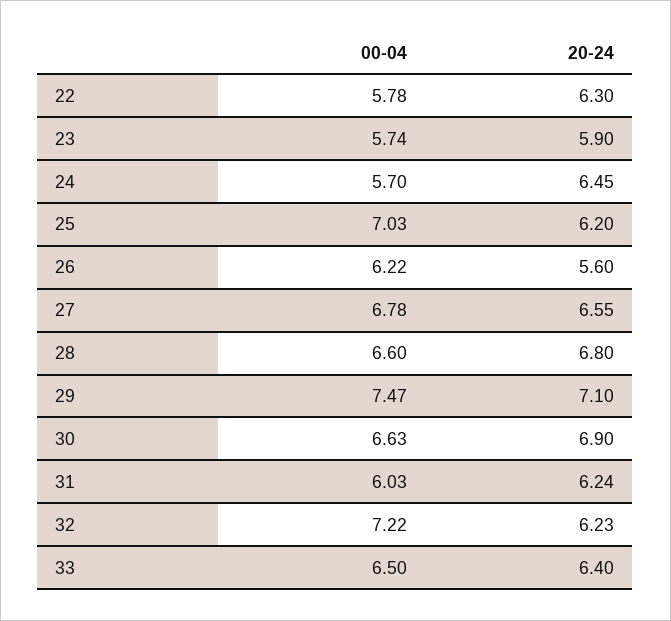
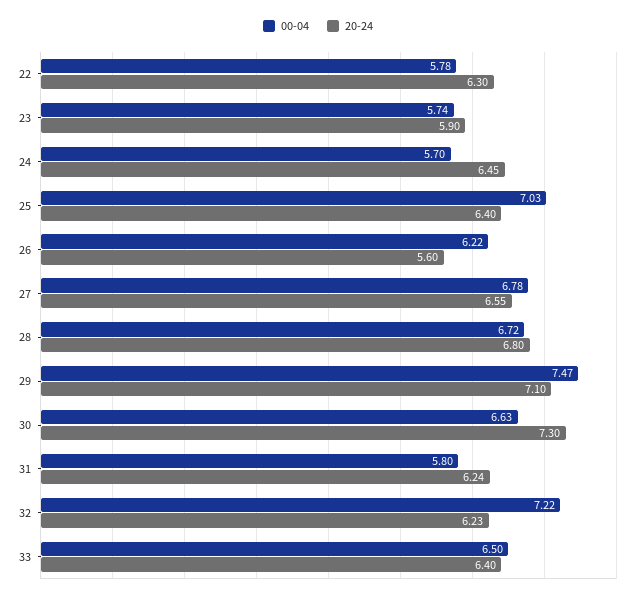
20-24, 25: 6.2 -> 6.4
00-04, 28: 6.6 -> 6.72
20-24, 30: 6.9 -> 7.3
00-04, 31: 6.03 -> 5.8

